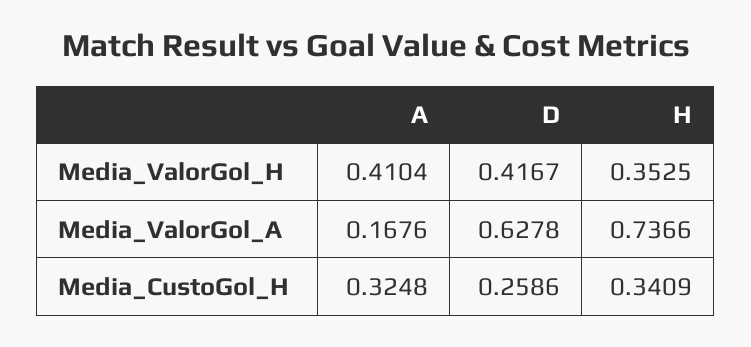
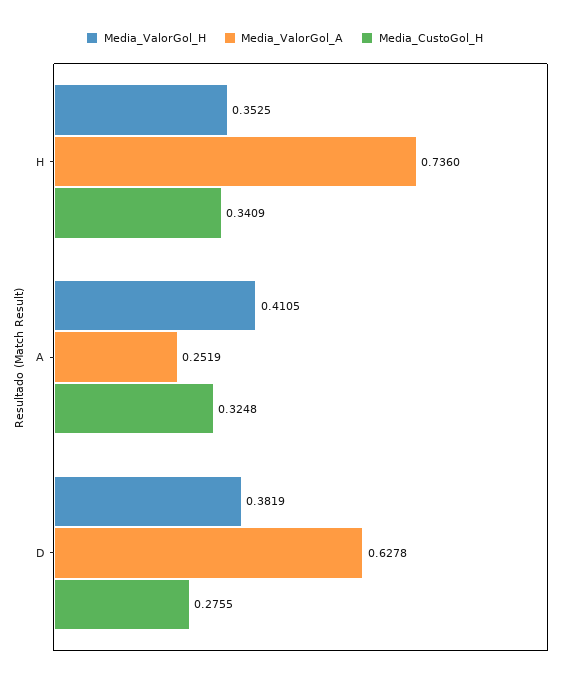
Media_ValorGol_H, A: 0.4104 -> 0.4105
Media_ValorGol_H, D: 0.4167 -> 0.3819
Media_ValorGol_A, A: 0.1676 -> 0.2519
Media_ValorGol_A, H: 0.7366 -> 0.736
Media_CustoGol_H, D: 0.2586 -> 0.2755

